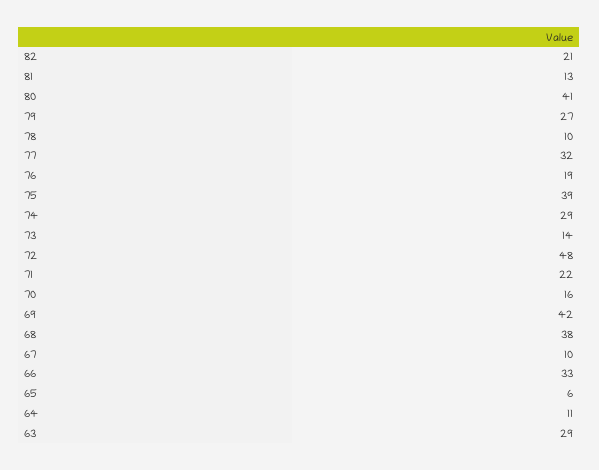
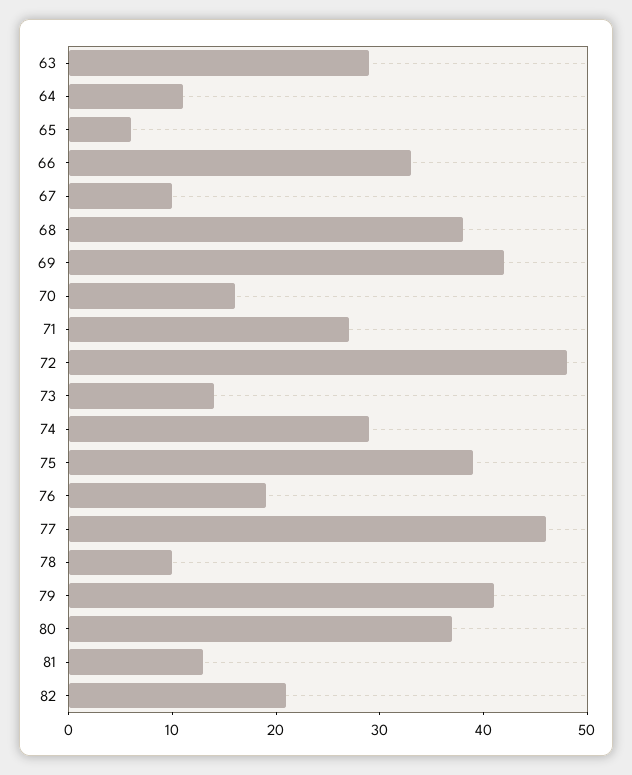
80: 41 -> 37
79: 27 -> 41
77: 32 -> 46
71: 22 -> 27

